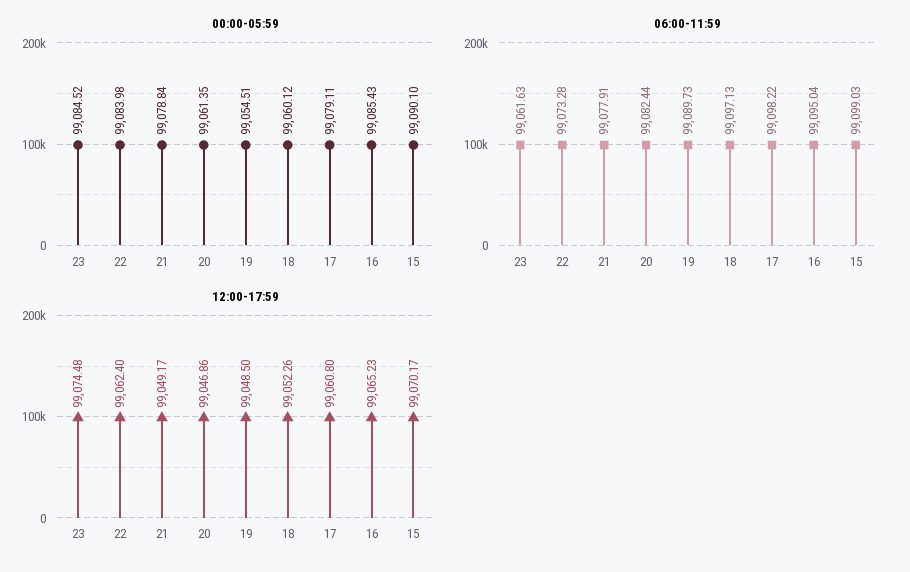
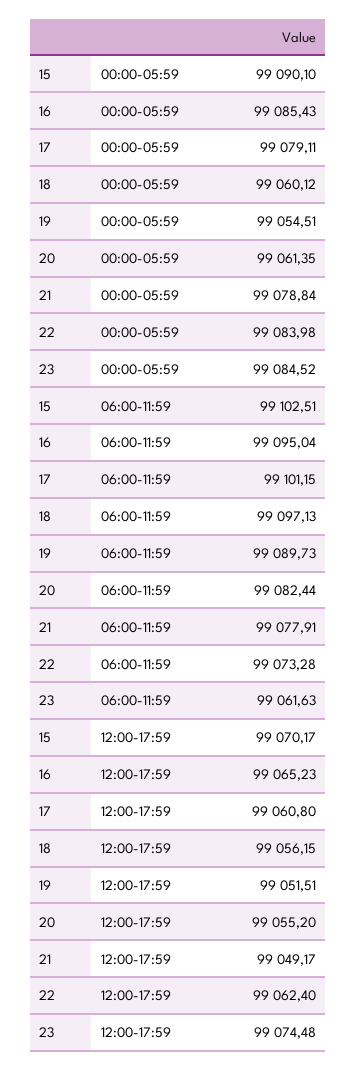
06:00-11:59, 17: 99098.22 -> 99101.15
06:00-11:59, 15: 99099.03 -> 99102.51
12:00-17:59, 20: 99046.86 -> 99055.2
12:00-17:59, 19: 99048.5 -> 99051.51
12:00-17:59, 18: 99052.26 -> 99056.15

